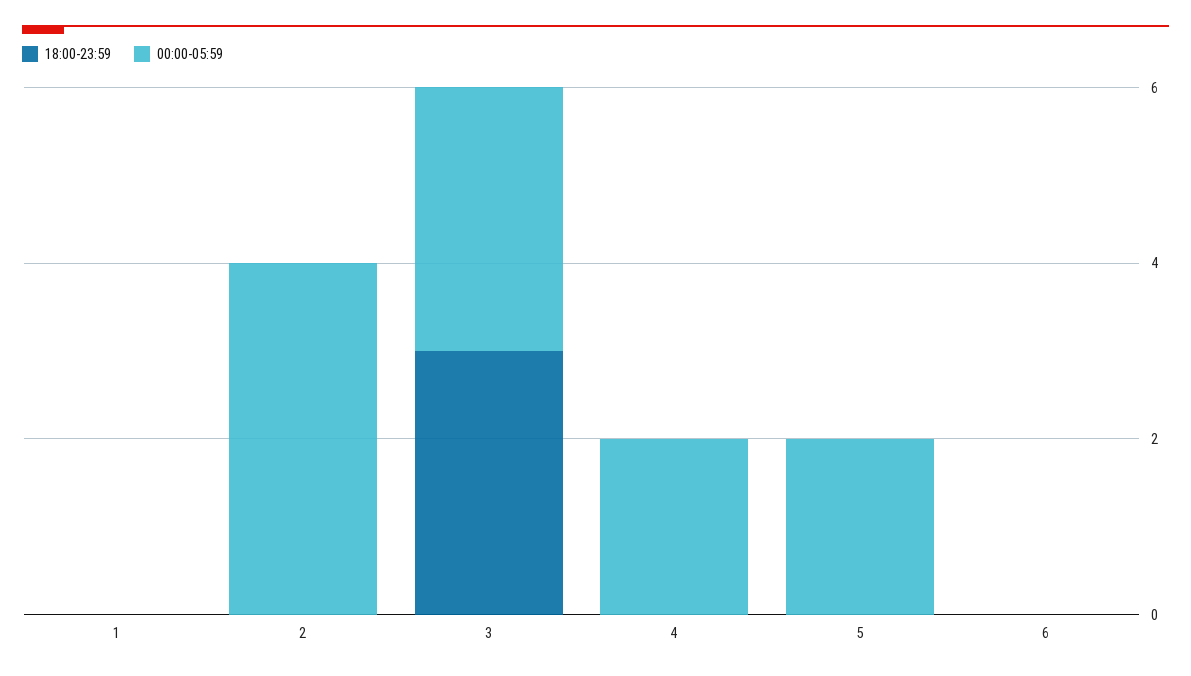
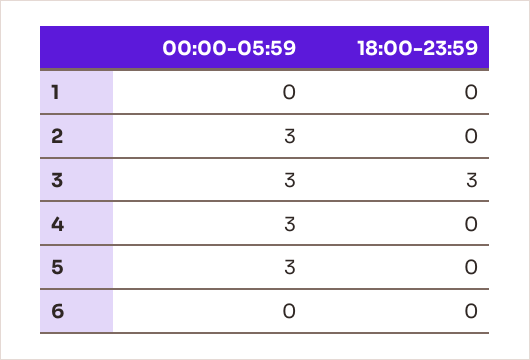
00:00-05:59, 2: 4 -> 3
00:00-05:59, 4: 2 -> 3
00:00-05:59, 5: 2 -> 3

